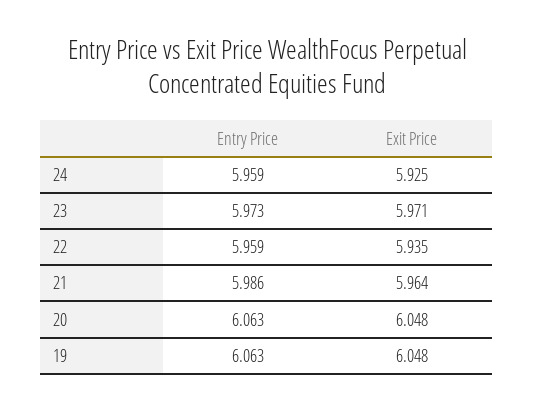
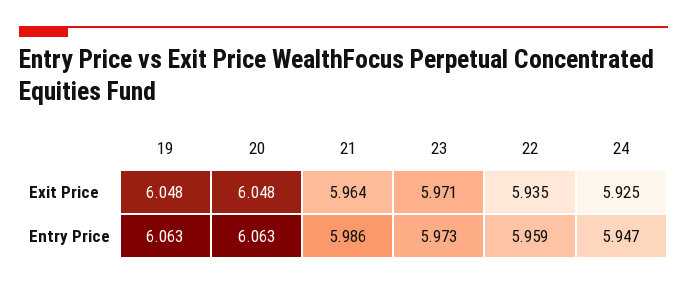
Entry Price, 24: 5.959 -> 5.947

